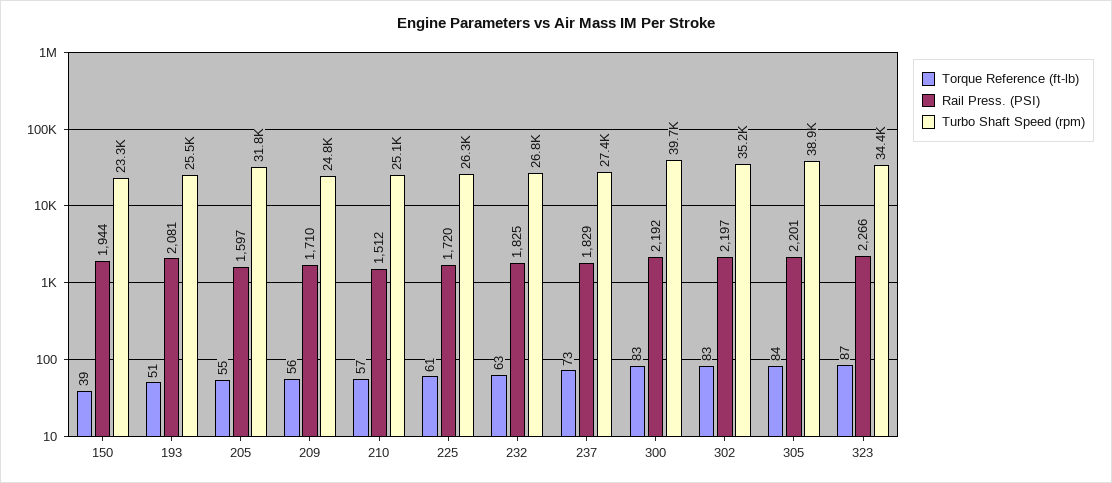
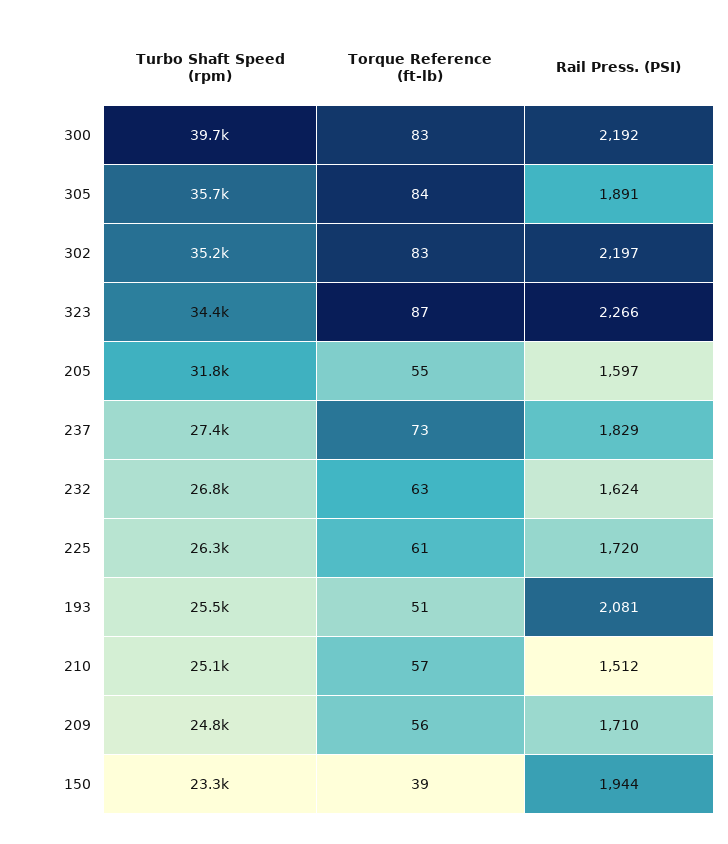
Rail Press. (PSI), 232: 1825 -> 1624
Rail Press. (PSI), 305: 2201 -> 1891
Turbo Shaft Speed (rpm), 305: 38900 -> 35700

